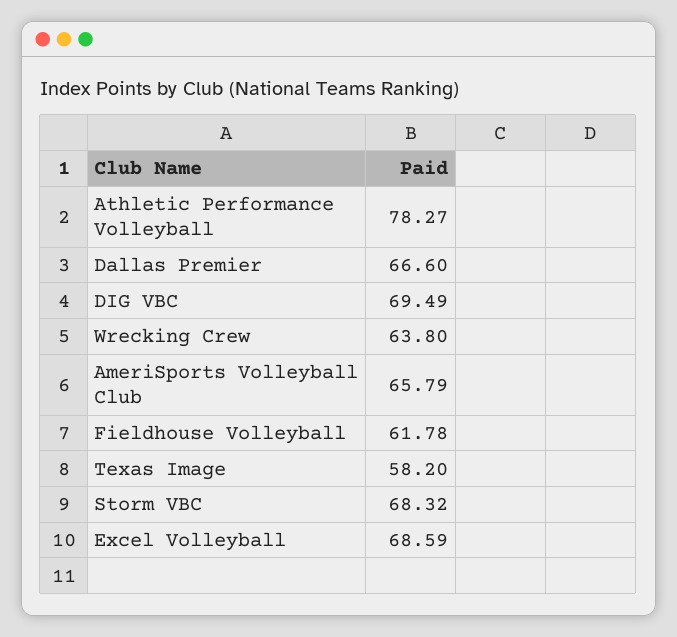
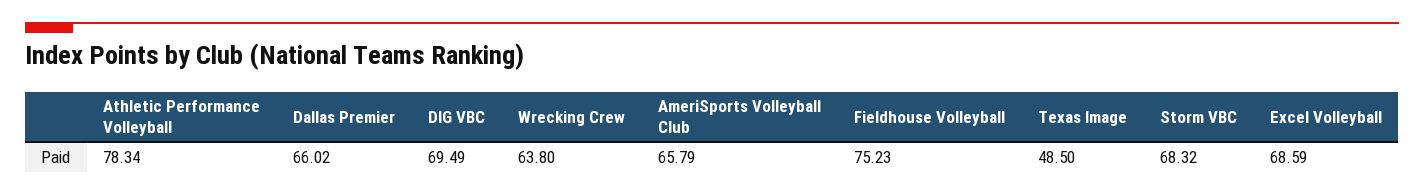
Athletic Performance Volleyball: 78.27 -> 78.34
Dallas Premier: 66.6 -> 66.02
Fieldhouse Volleyball: 61.78 -> 75.23
Texas Image: 58.2 -> 48.5

